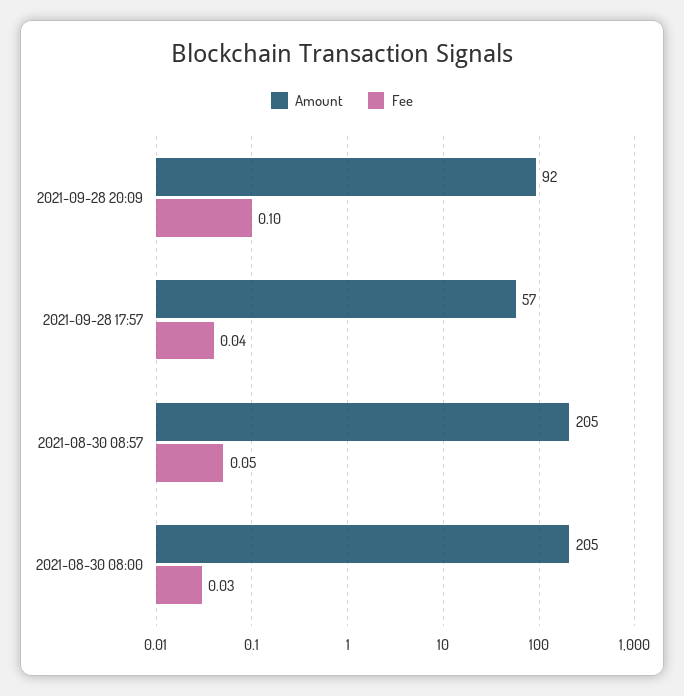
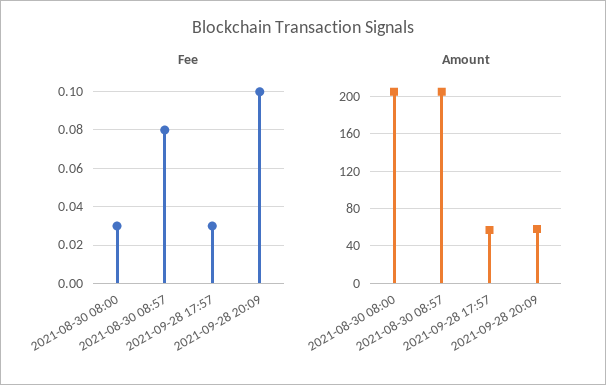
Amount, 2021-09-28 20:09: 92 -> 60
Fee, 2021-09-28 17:57: 0.04 -> 0.03
Fee, 2021-08-30 08:57: 0.05 -> 0.08

